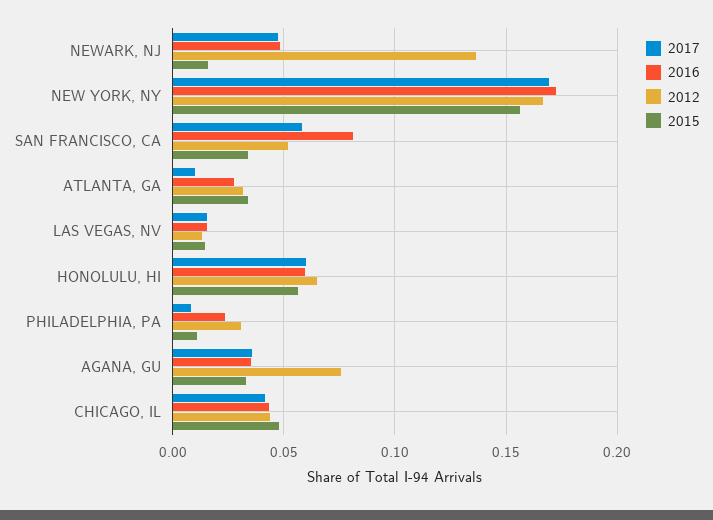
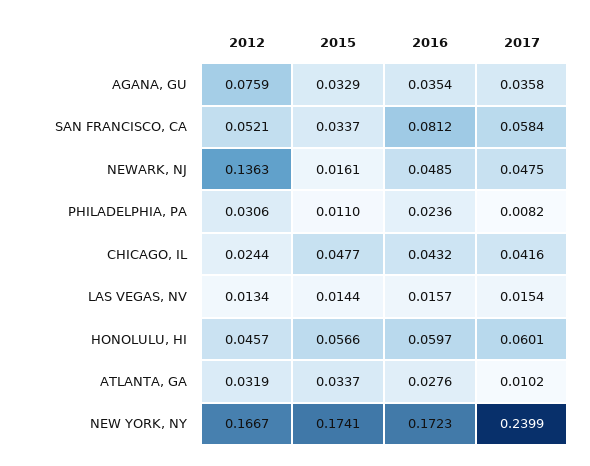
2017, NEW YORK, NY: 0.17 -> 0.2399
2015, NEW YORK, NY: 0.155 -> 0.1741
2012, HONOLULU, HI: 0.065 -> 0.0457
2012, CHICAGO, IL: 0.045 -> 0.0244

